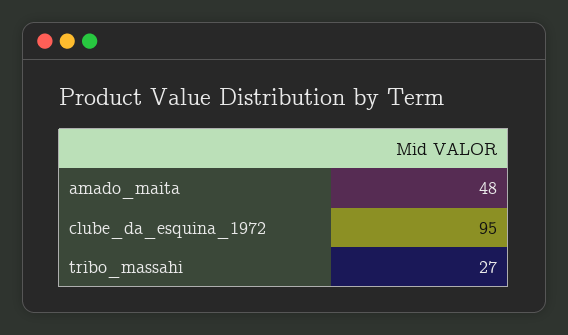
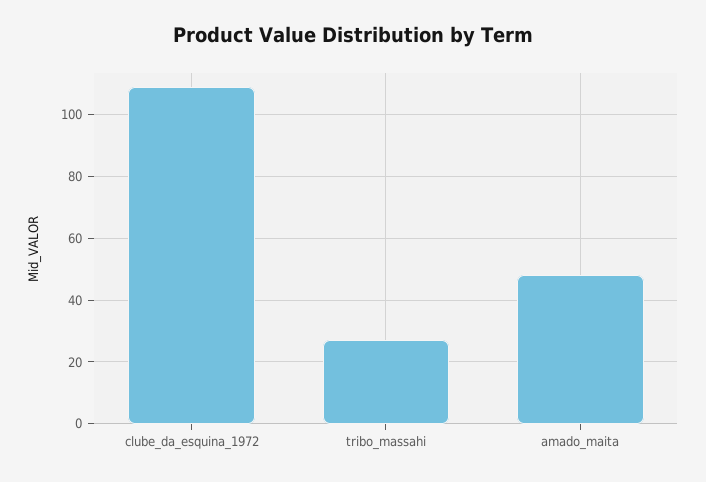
clube_da_esquina_1972: 95 -> 110

